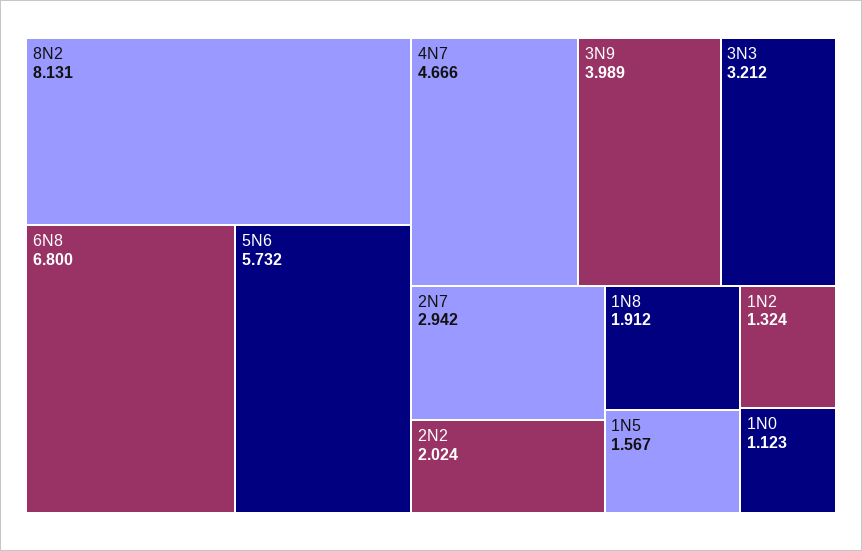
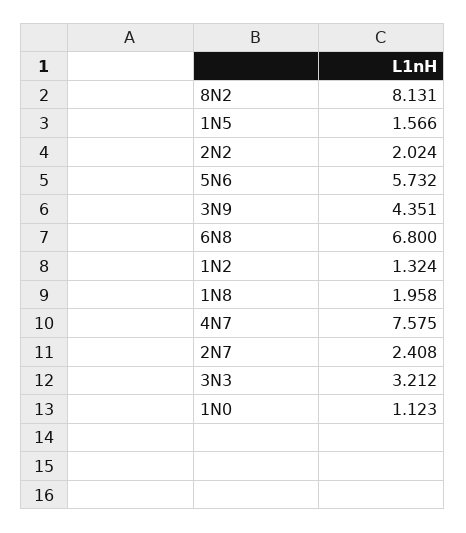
4N7: 4.666 -> 7.575
3N9: 3.989 -> 4.351
2N7: 2.942 -> 2.408
1N8: 1.912 -> 1.958
1N5: 1.567 -> 1.566

